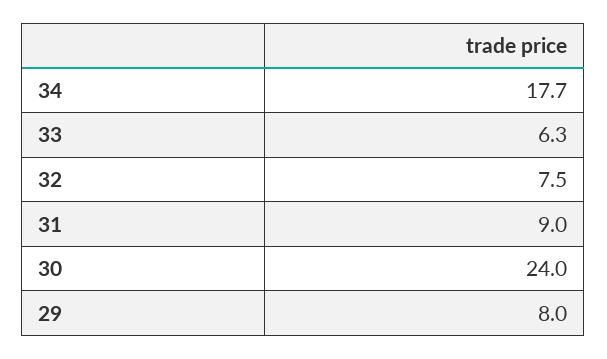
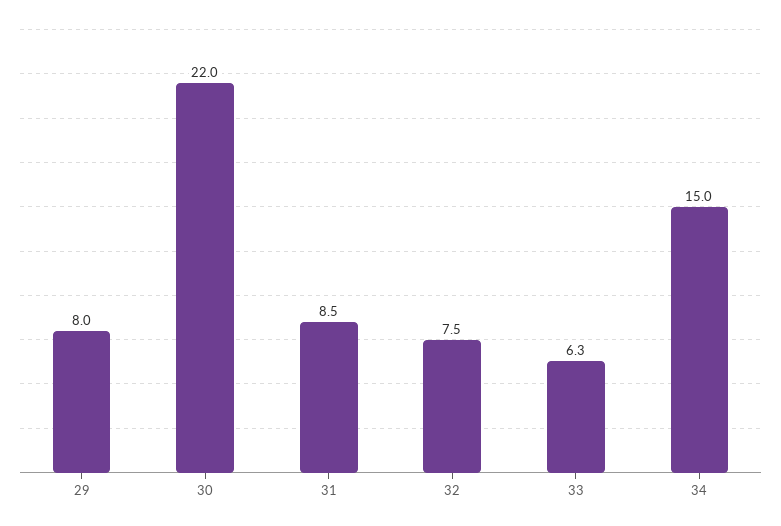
34: 17.7 -> 15
31: 9 -> 8.5
30: 24 -> 22

